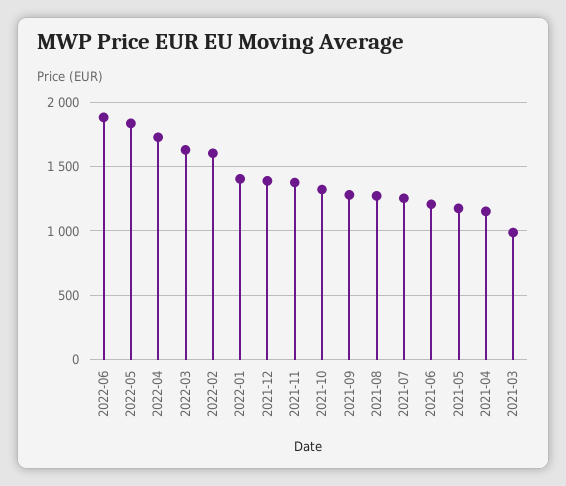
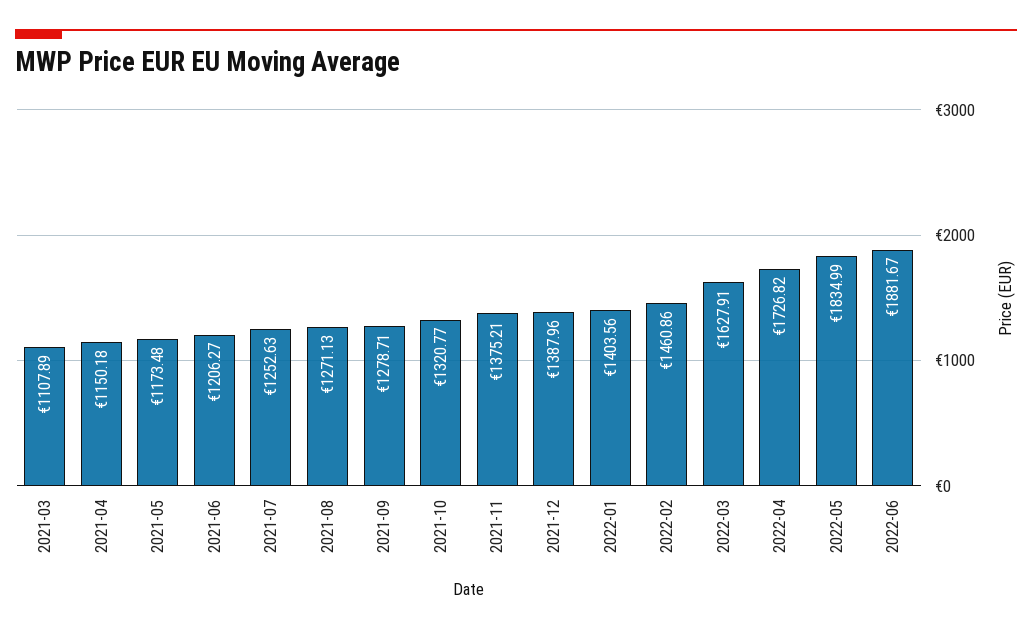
2022-02: 1600 -> 1460.86
2021-03: 1000 -> 1107.89

